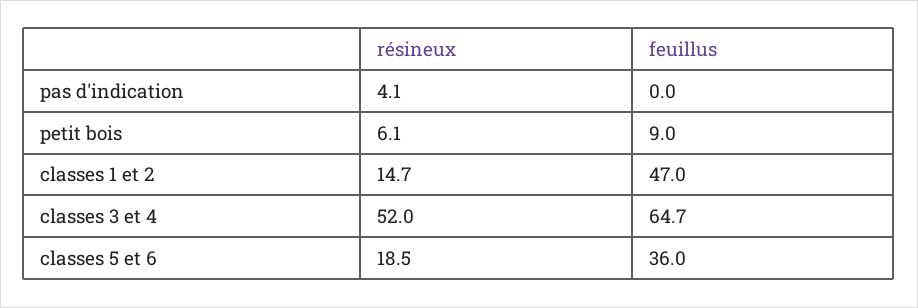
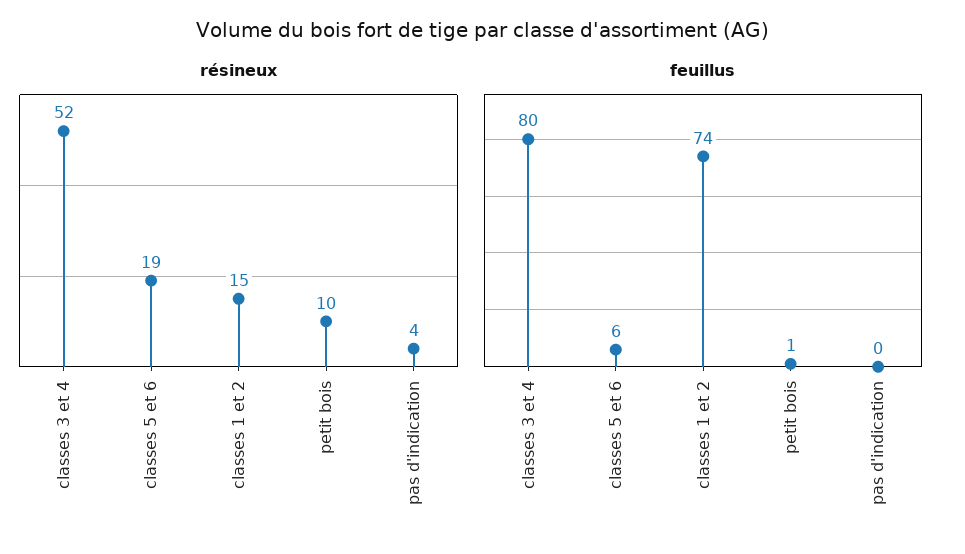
résineux, petit bois: 6.1 -> 10
feuillus, petit bois: 9 -> 1
feuillus, classes 1 et 2: 47 -> 74
feuillus, classes 3 et 4: 64.7 -> 80
feuillus, classes 5 et 6: 36 -> 6

